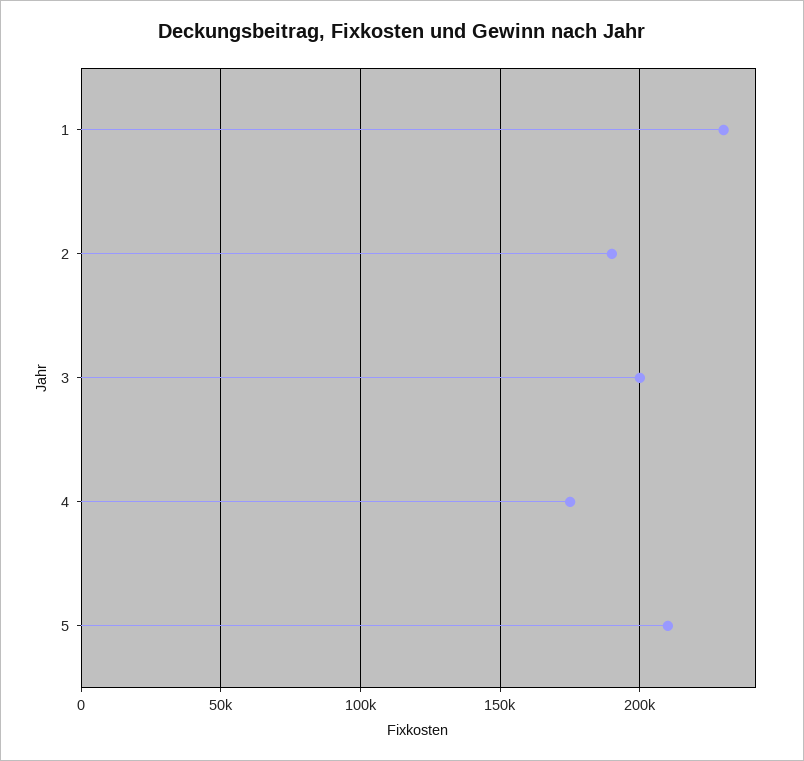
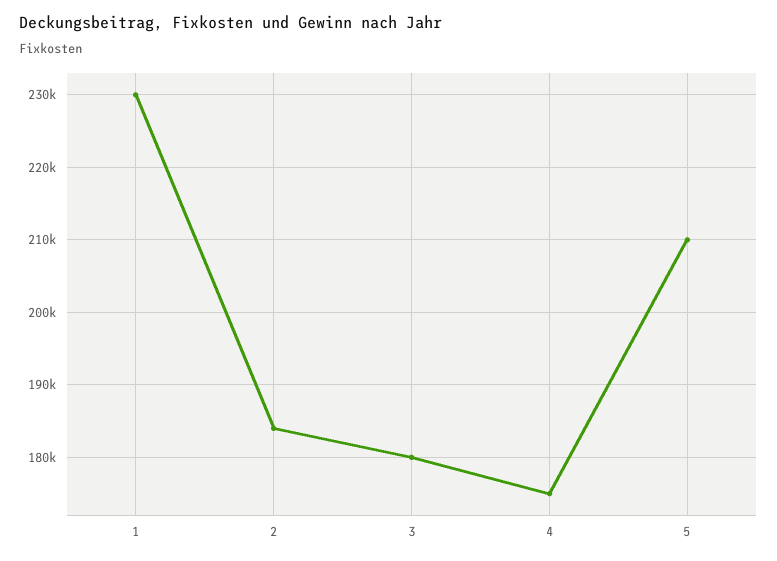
2: 190000 -> 184000
3: 200000 -> 180000

